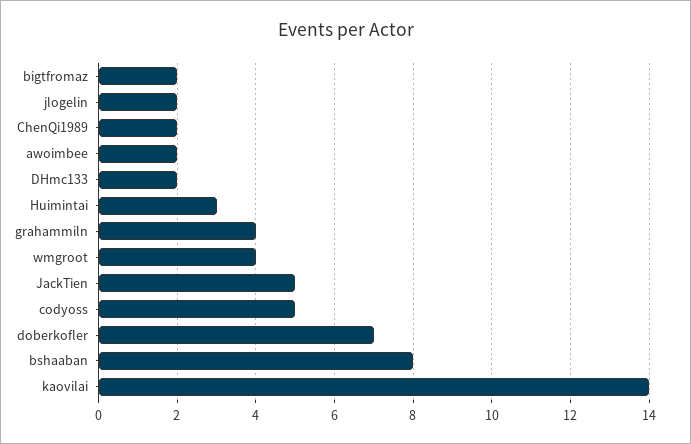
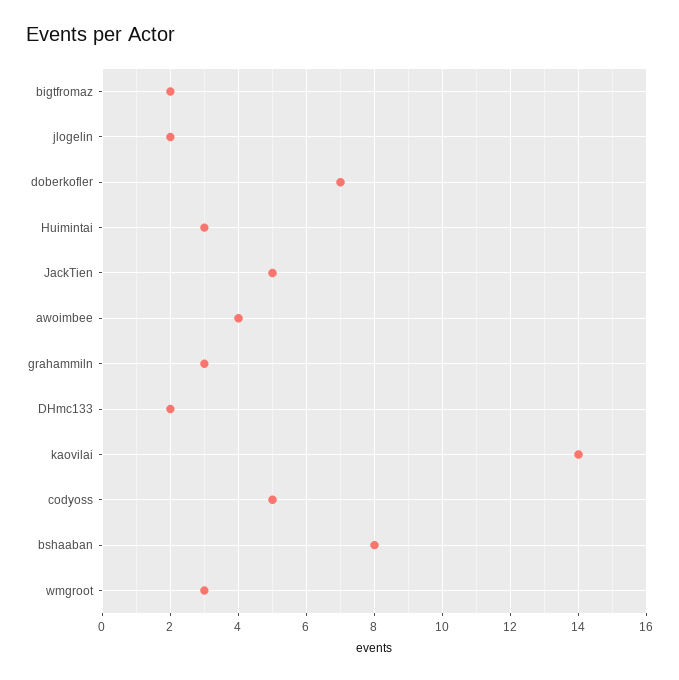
ChenQi1989: 2 -> none
awoimbee: 2 -> 4
grahammiln: 4 -> 3
wmgroot: 4 -> 3

